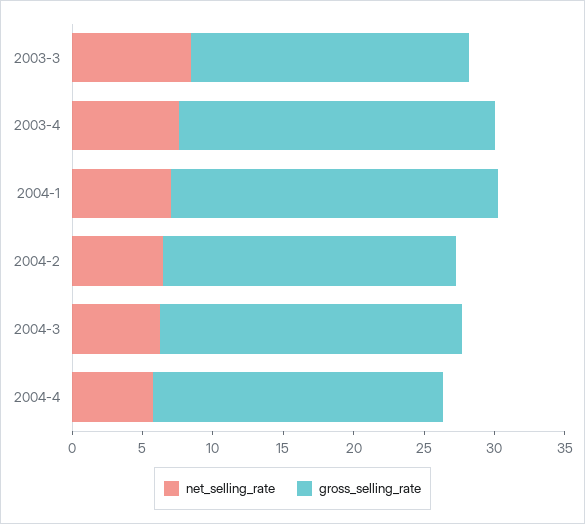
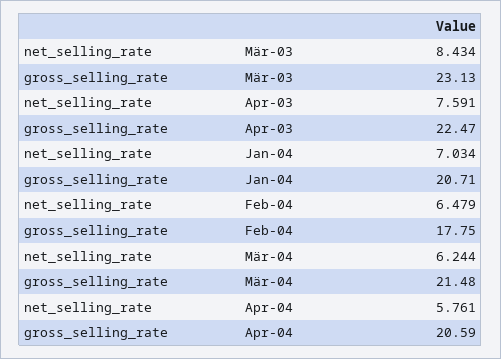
gross_selling_rate, 2003-3: 20 -> 23.13
gross_selling_rate, 2004-1: 23 -> 20.71
gross_selling_rate, 2004-2: 21 -> 17.75

